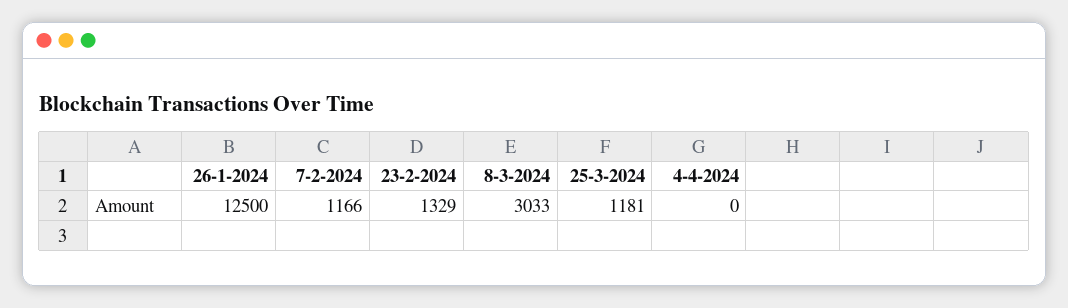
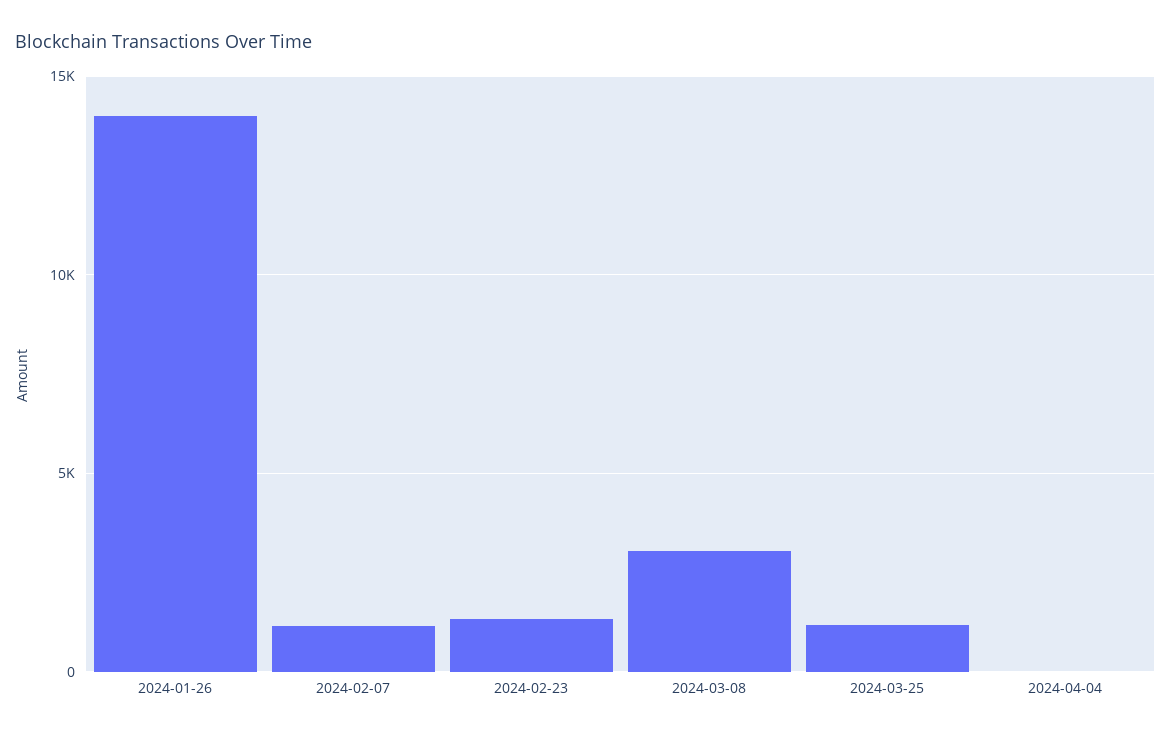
26-1-2024: 12500 -> 14000

